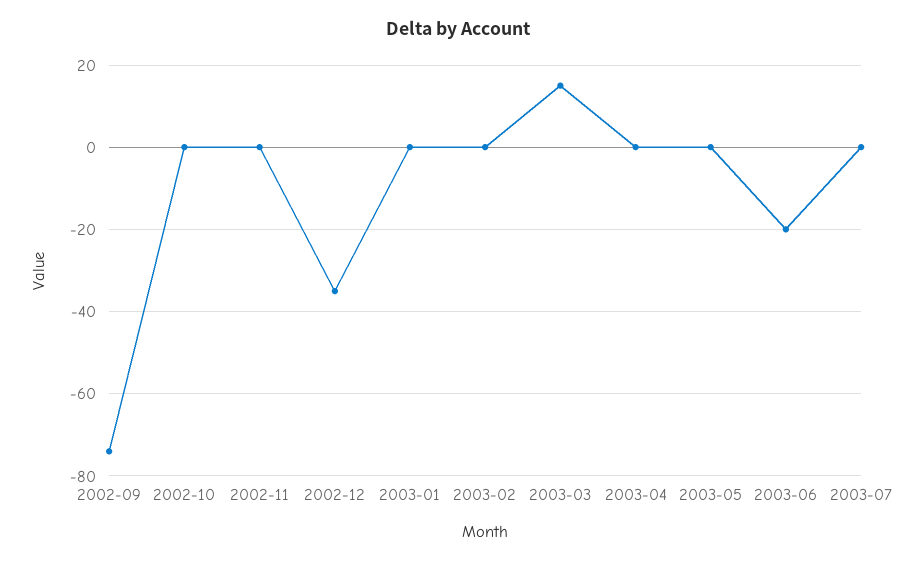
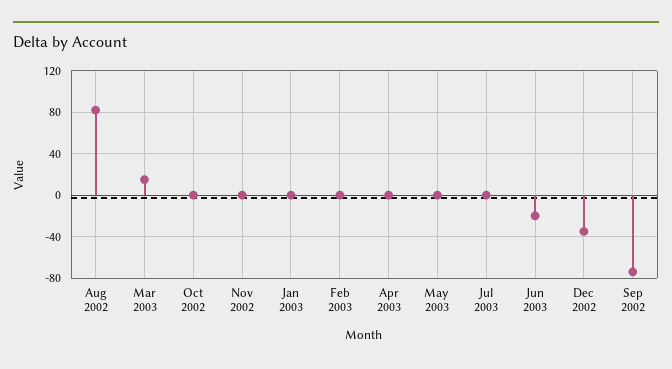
Aug 2002: none -> 80

